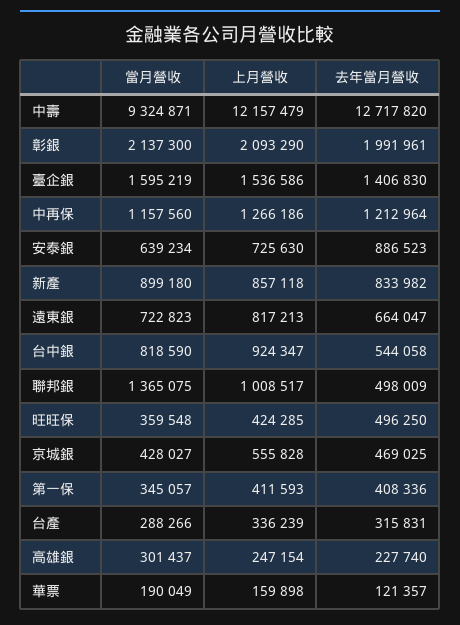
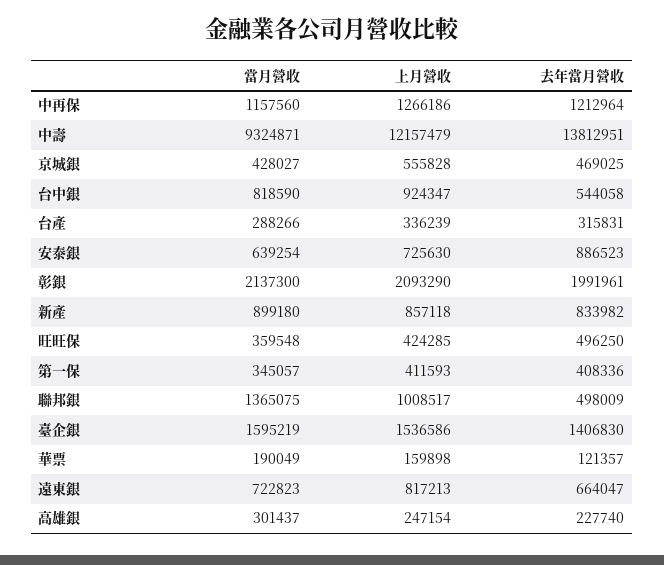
去年當月營收, 中壽: 12717820 -> 13812951
當月營收, 安泰銀: 639234 -> 639254

